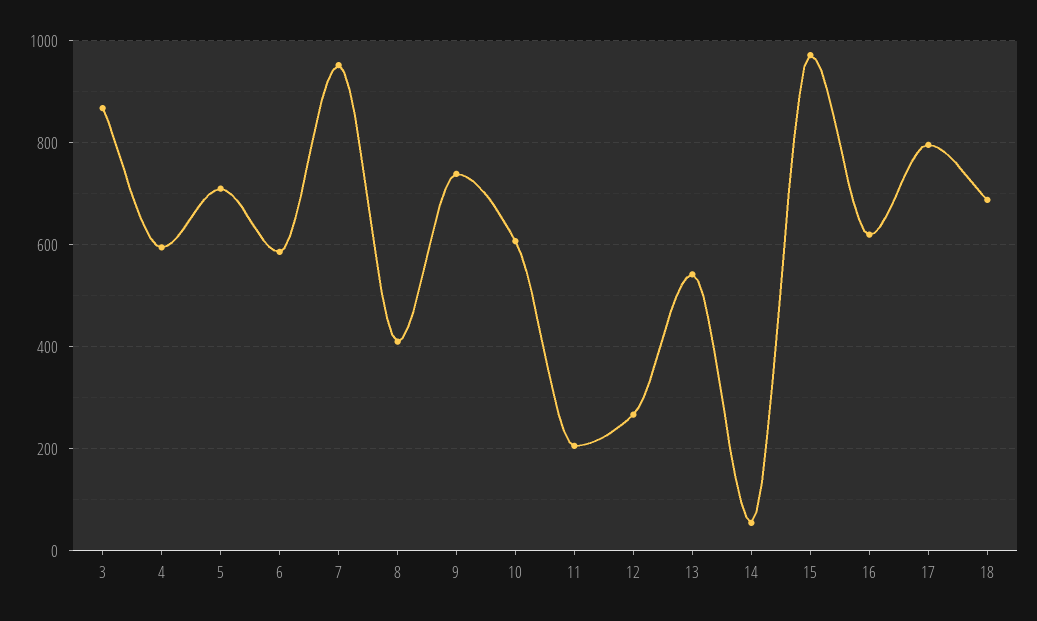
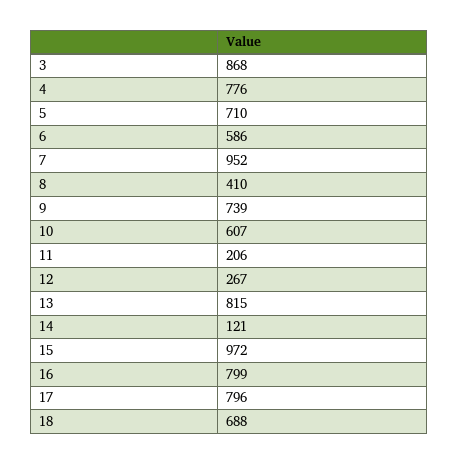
4: 600 -> 776
13: 540 -> 815
14: 60 -> 121
16: 620 -> 799

